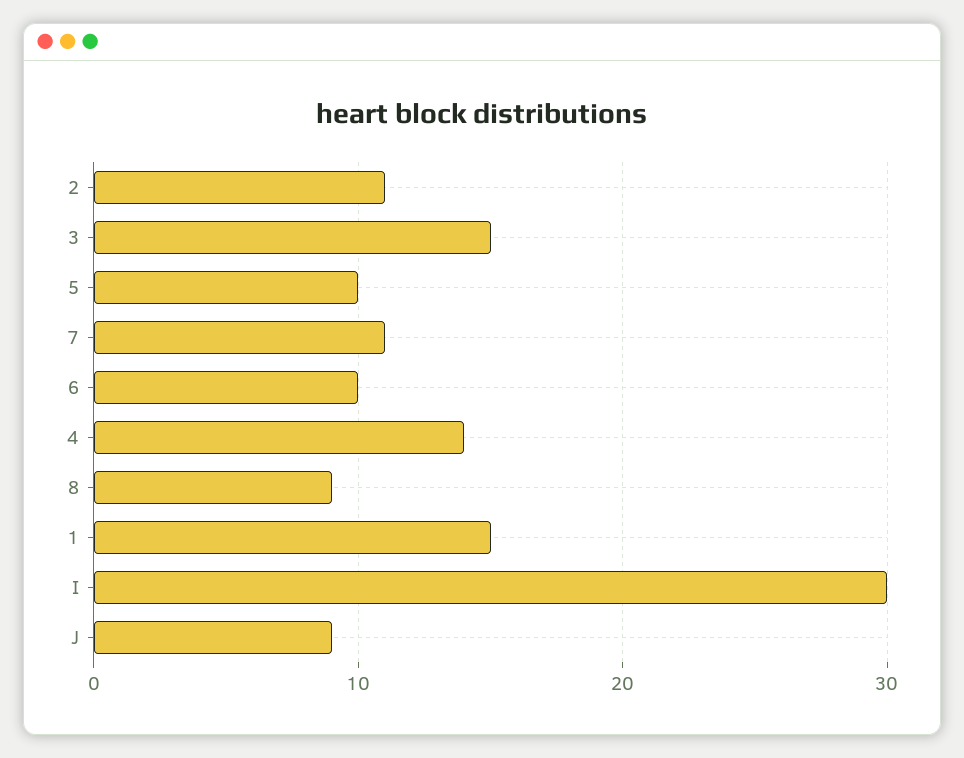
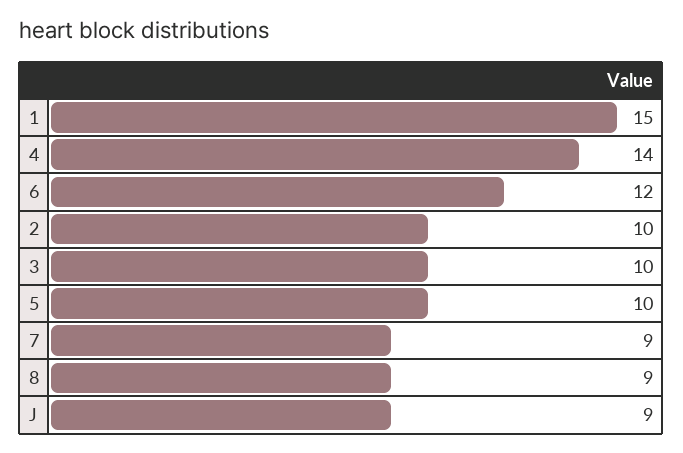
2: 11 -> 10
3: 15 -> 10
7: 11 -> 9
6: 10 -> 12
I: 30 -> none

